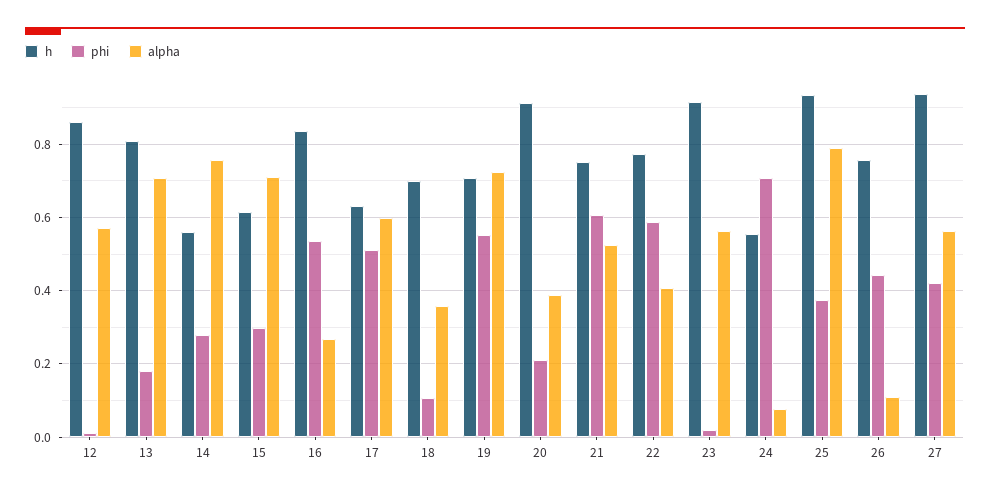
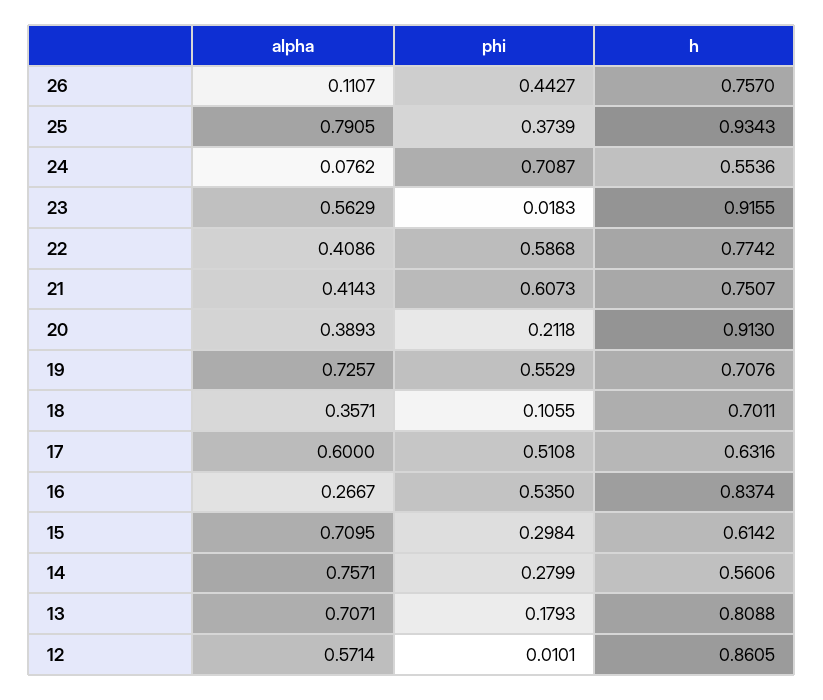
alpha, 21: 0.52 -> 0.4143
h, 27: 0.94 -> none
phi, 27: 0.42 -> none
alpha, 27: 0.56 -> none

